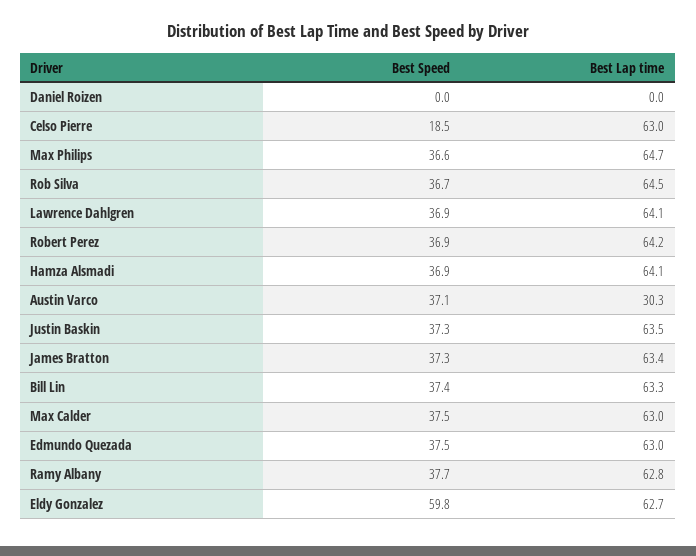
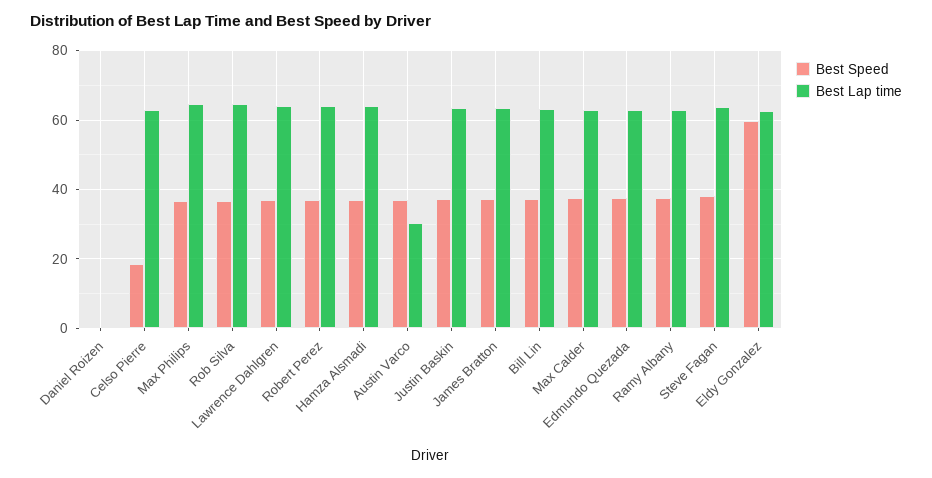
Best Speed, Steve Fagan: none -> 38
Best Lap time, Steve Fagan: none -> 64

